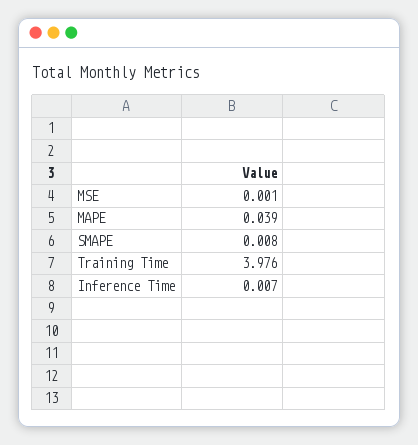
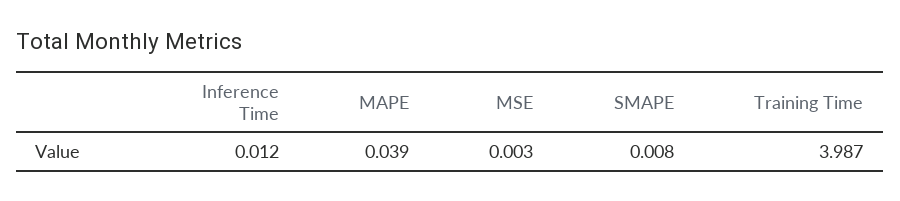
MSE: 0.001 -> 0.003
Training Time: 3.976 -> 3.987
Inference Time: 0.007 -> 0.012

